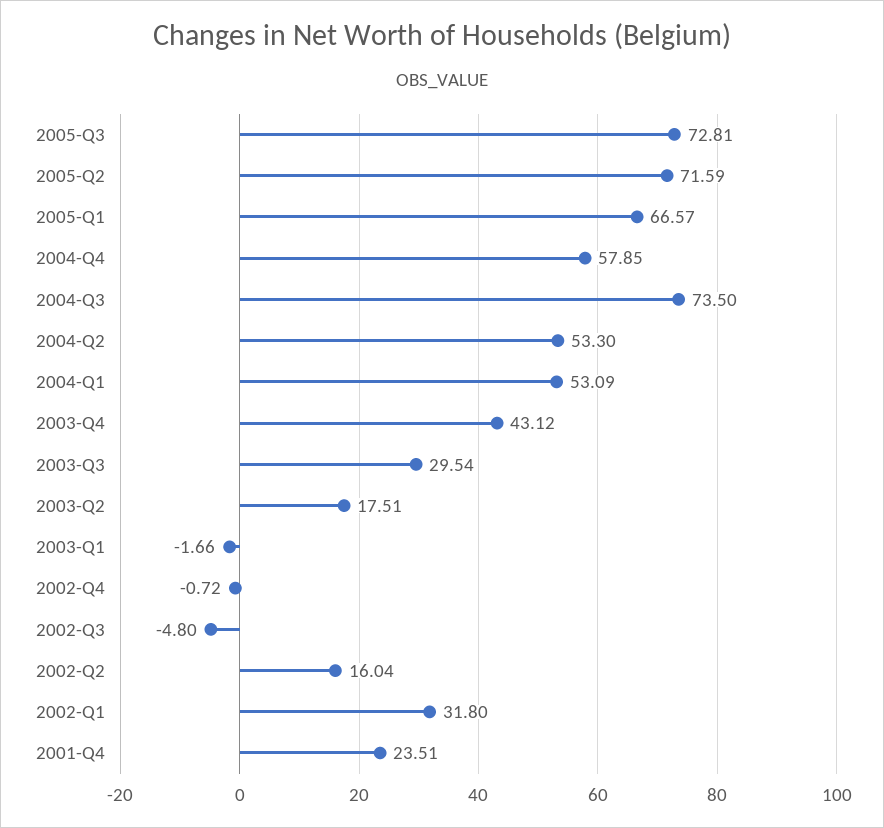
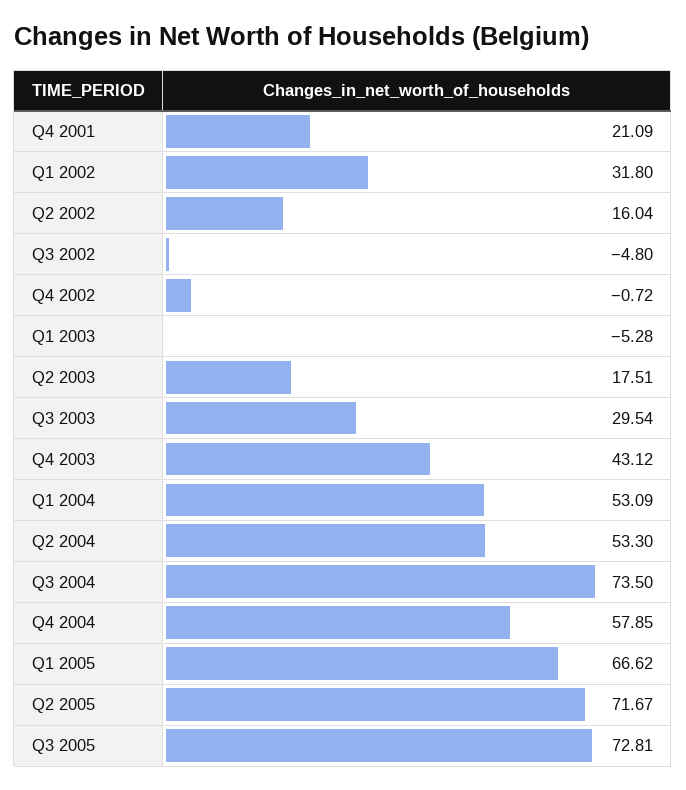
2005-Q2: 71.59 -> 71.67
2005-Q1: 66.57 -> 66.62
2003-Q1: -1.66 -> -5.28
2001-Q4: 23.51 -> 21.09

